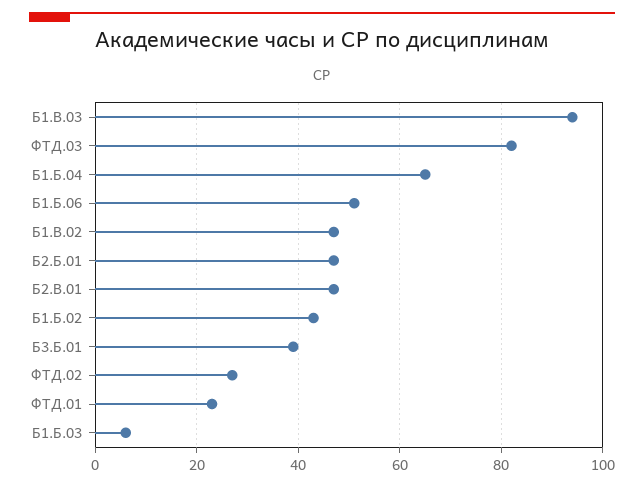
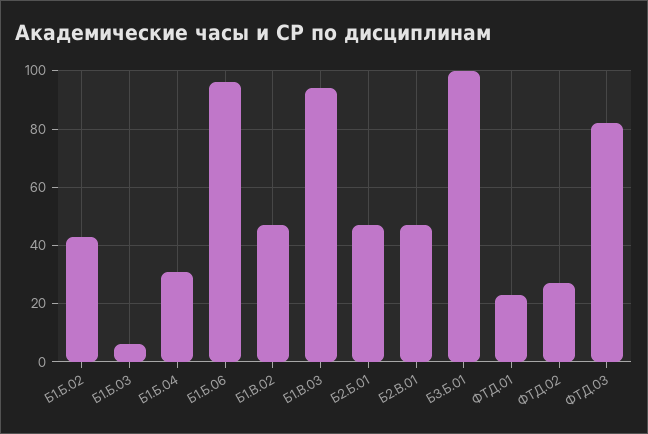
Б1.Б.04: 65 -> 30
Б1.Б.06: 50 -> 95
Б3.Б.01: 40 -> 100

